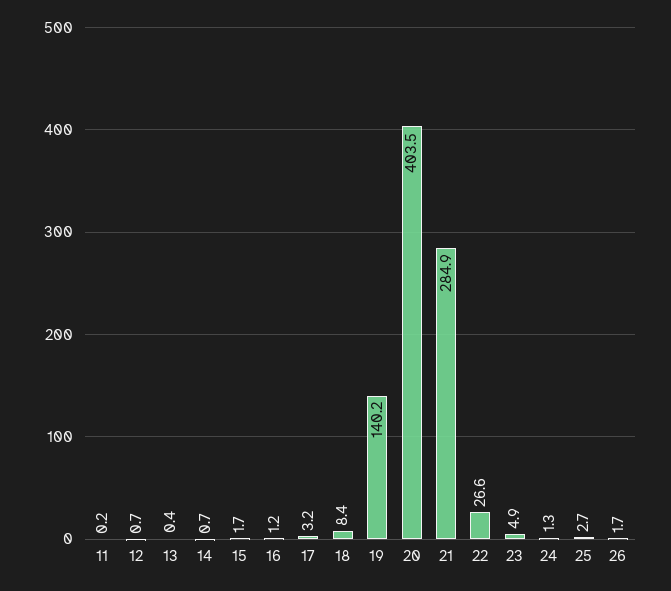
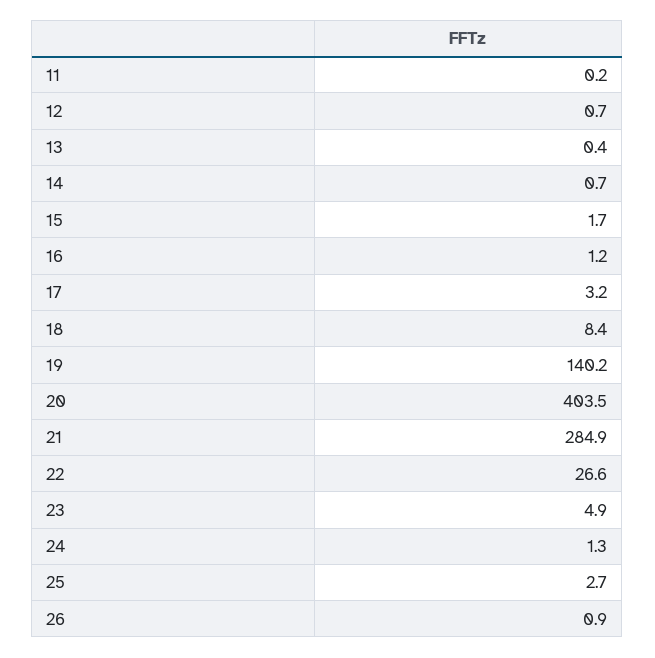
26: 1.7 -> 0.9

